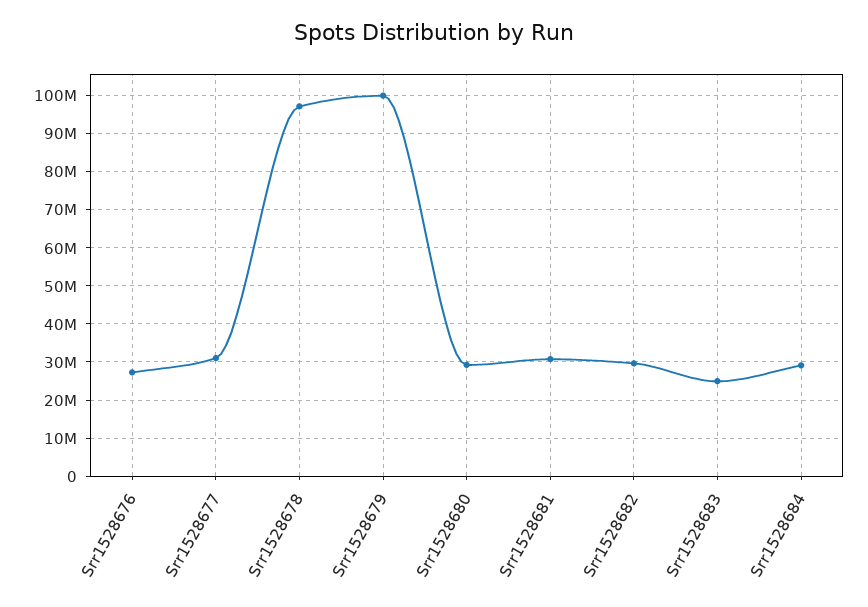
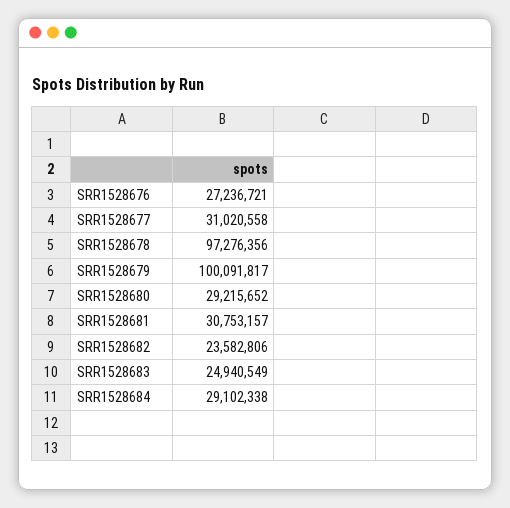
Srr1528682: 30000000 -> 23582806

